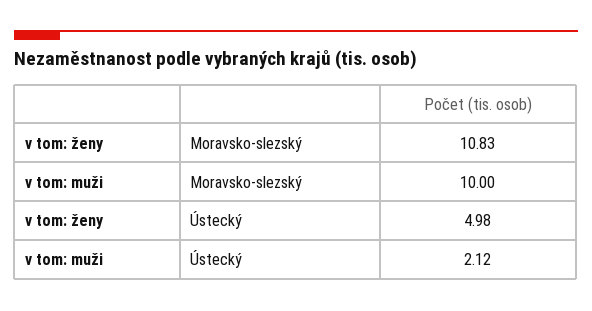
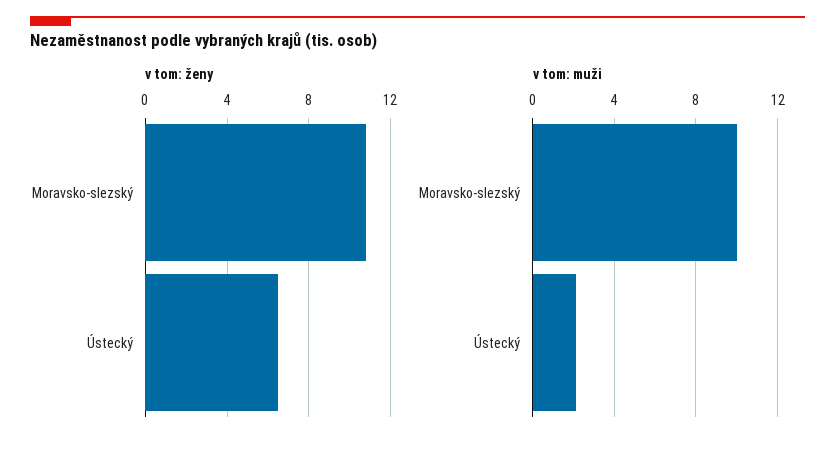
v tom: ženy, Ústecký: 4.98 -> 6.5

